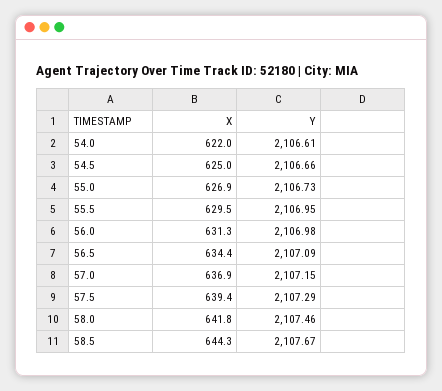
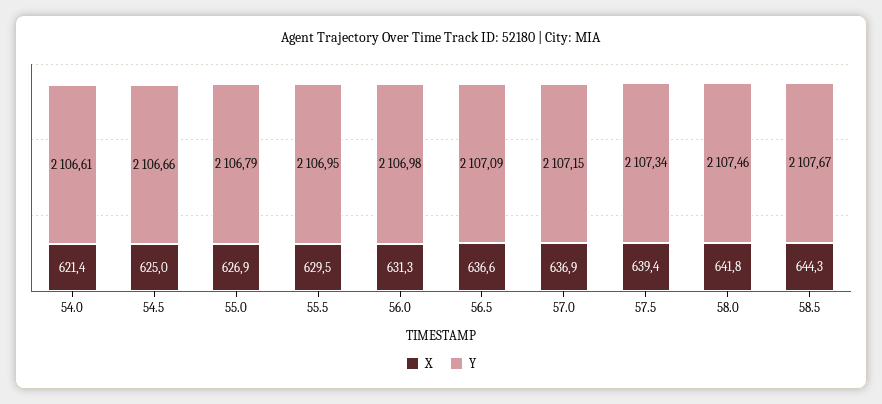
X, 54.0: 622 -> 621.4
Y, 55.0: 2106.73 -> 2106.79
X, 56.5: 634.4 -> 636.6
Y, 57.5: 2107.29 -> 2107.34

